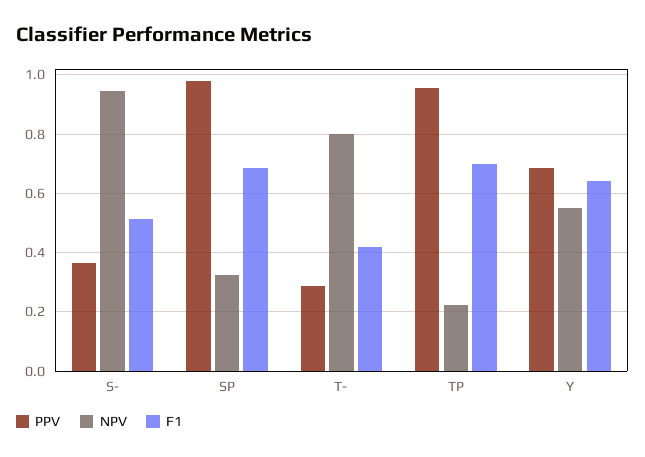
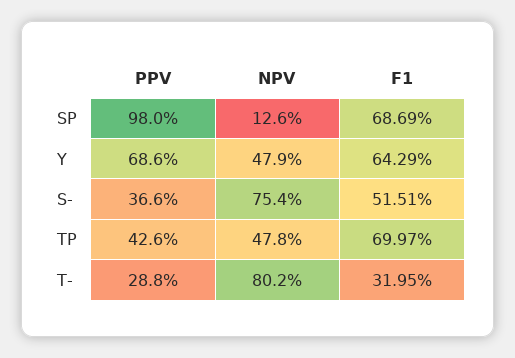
NPV, S-: 0.95 -> 0.754
NPV, SP: 0.325 -> 0.126
F1, T-: 0.425 -> 0.3195
PPV, TP: 0.95 -> 0.426
NPV, TP: 0.225 -> 0.478
NPV, Y: 0.55 -> 0.479

